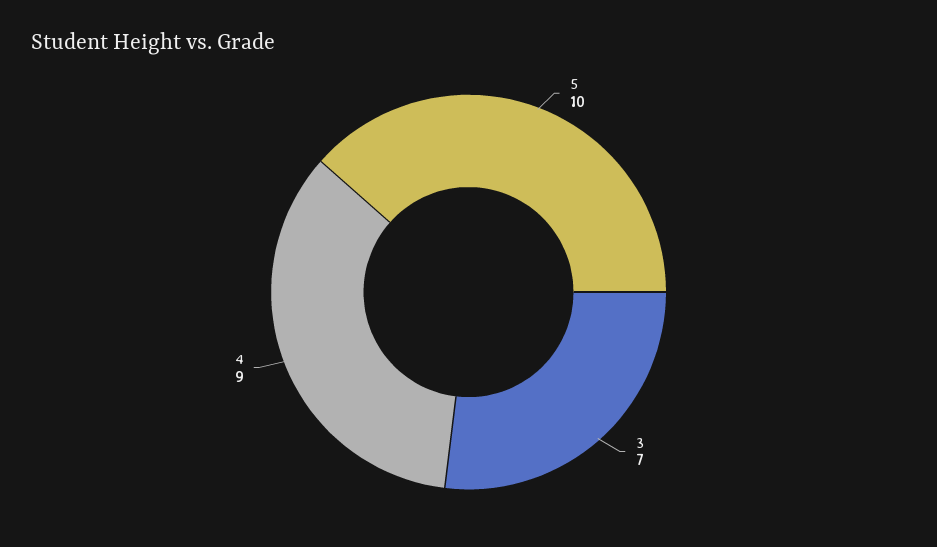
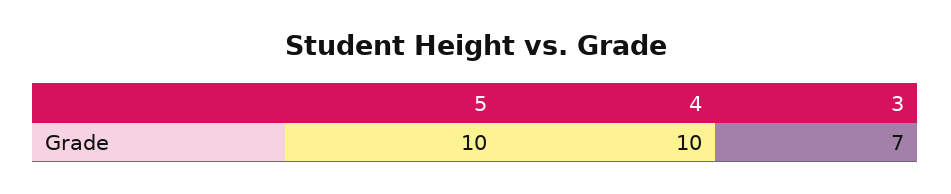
4: 9 -> 10

